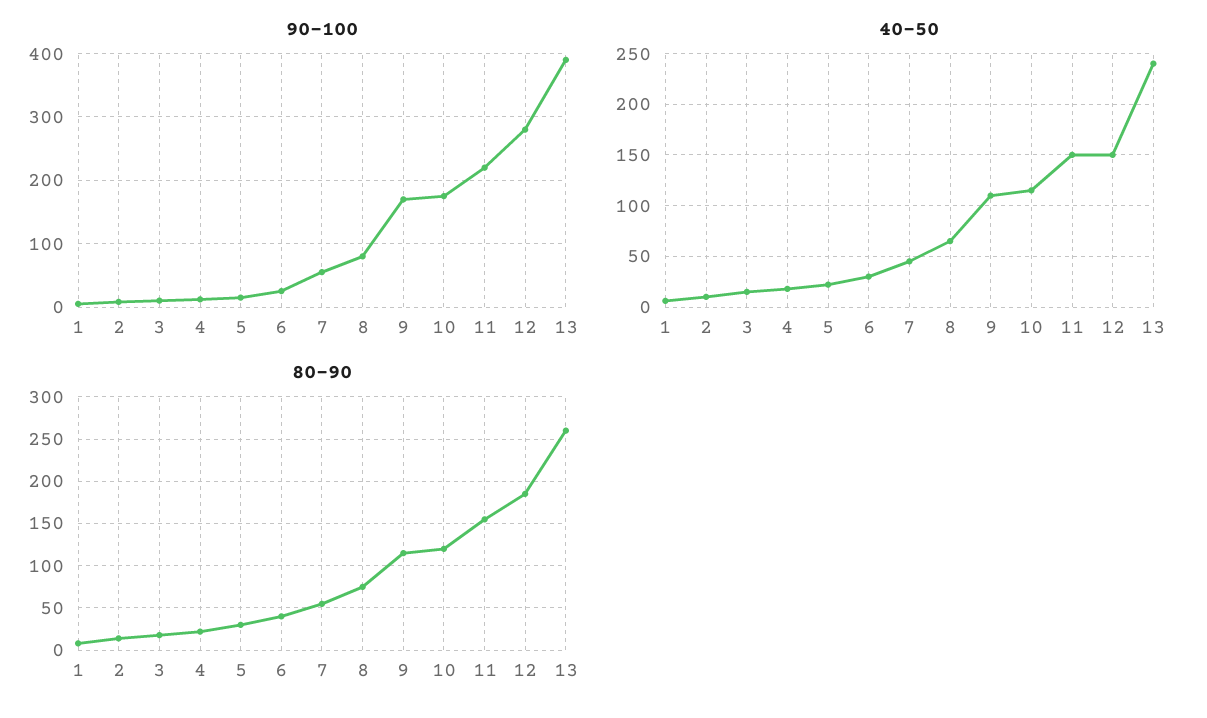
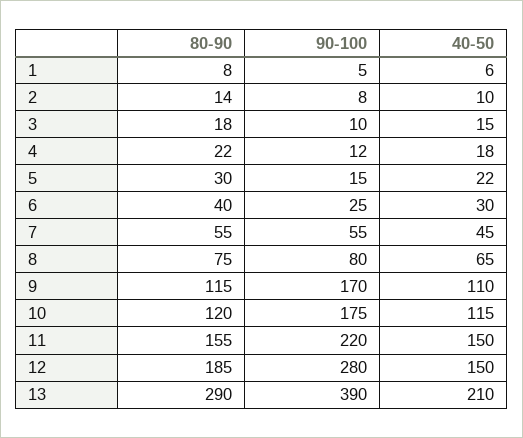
40-50, 13: 240 -> 210
80-90, 13: 260 -> 290

